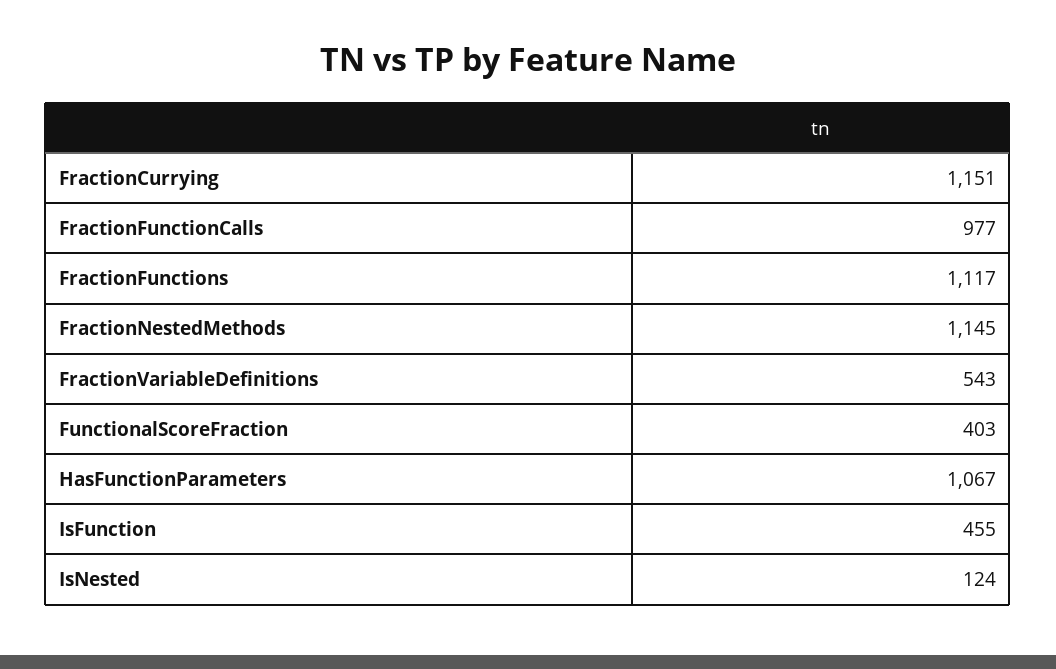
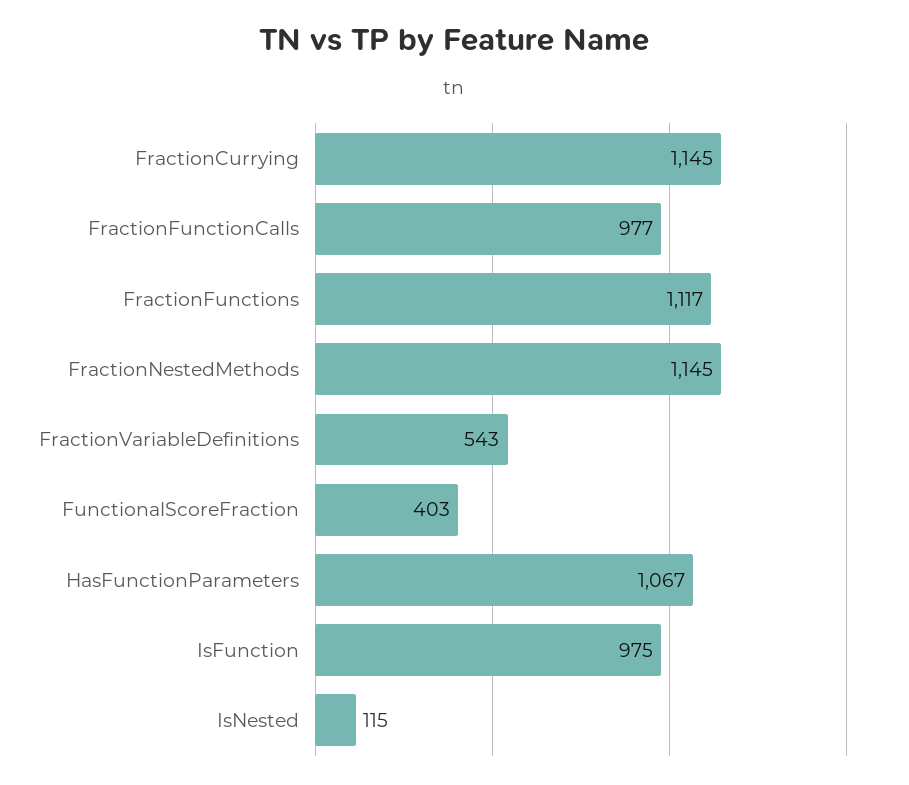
FractionCurrying: 1151 -> 1145
IsFunction: 455 -> 975
IsNested: 124 -> 115

